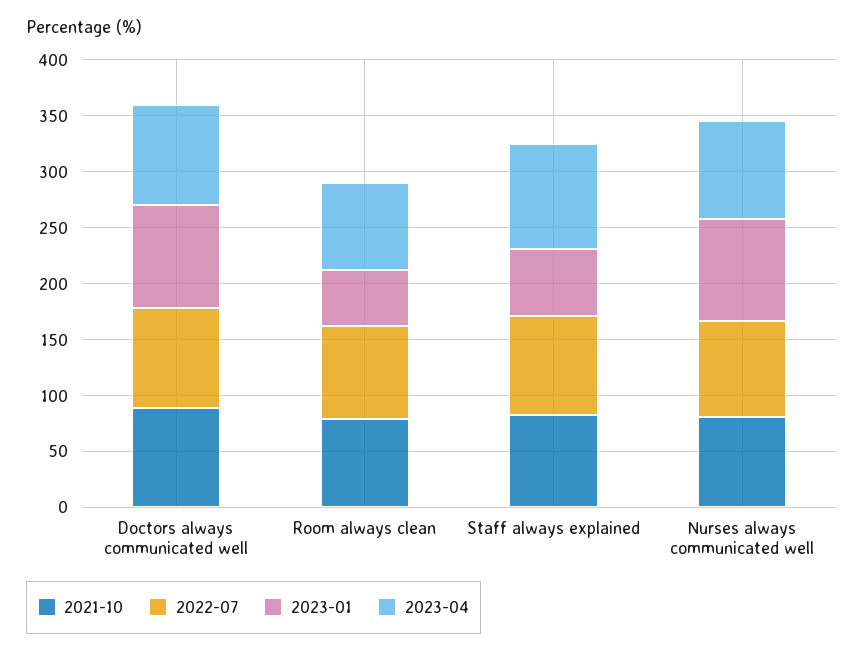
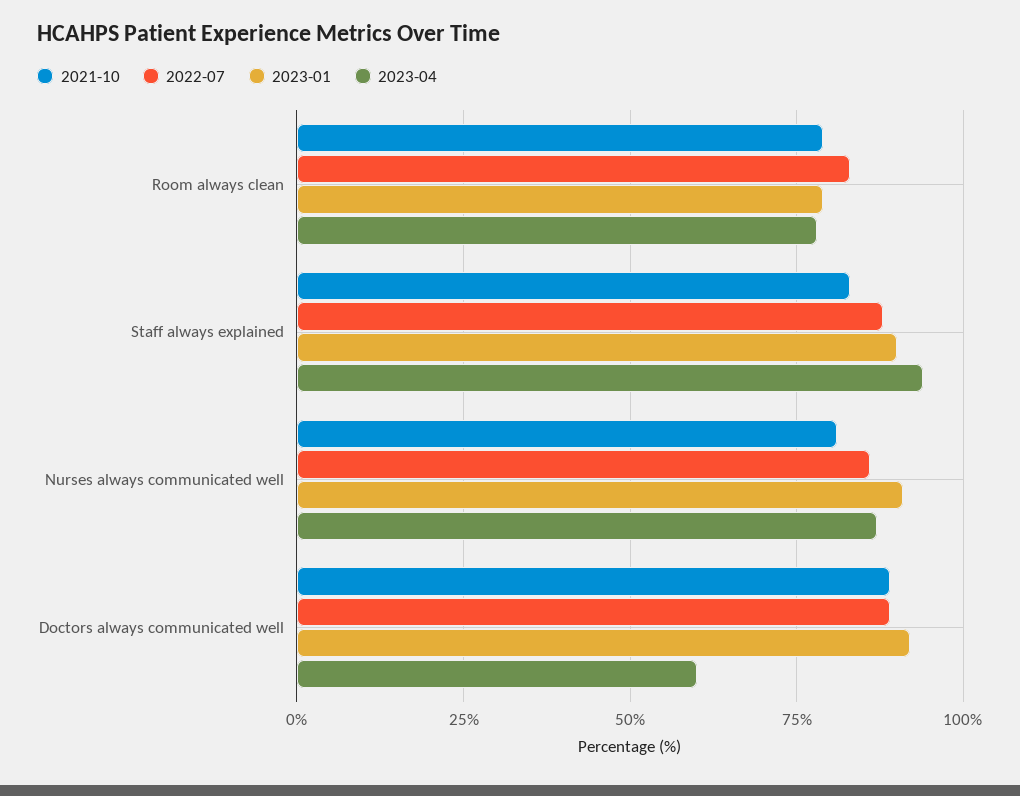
2023-04, Doctors always communicated well: 90 -> 60
2023-01, Room always clean: 50 -> 80
2023-01, Staff always explained: 60 -> 90

